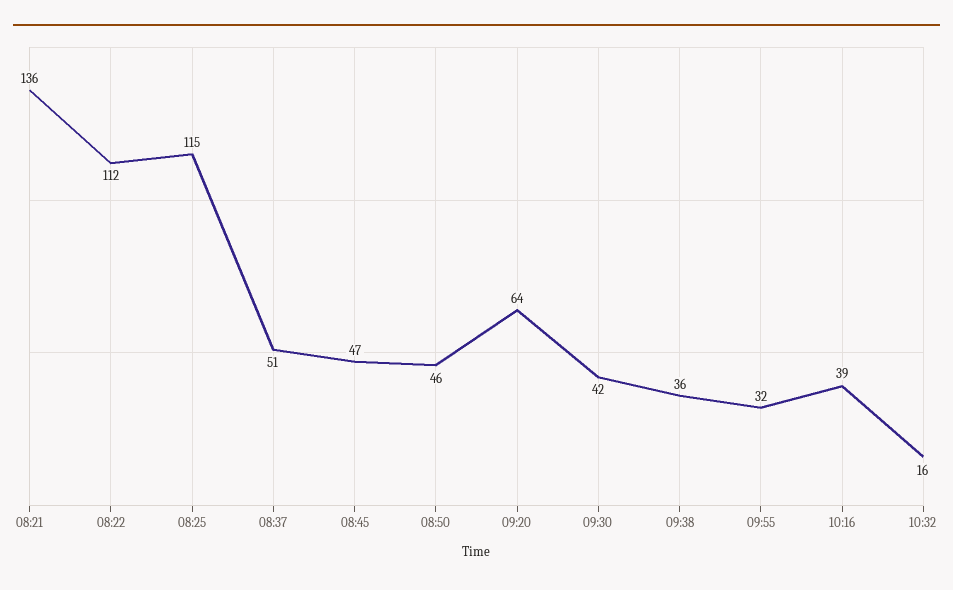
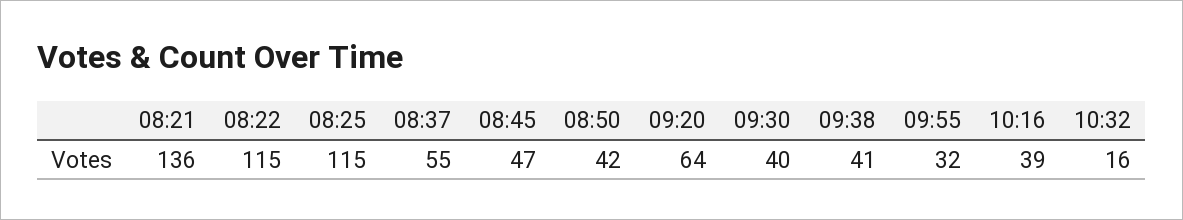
08:22: 112 -> 115
08:37: 51 -> 55
08:50: 46 -> 42
09:30: 42 -> 40
09:38: 36 -> 41

